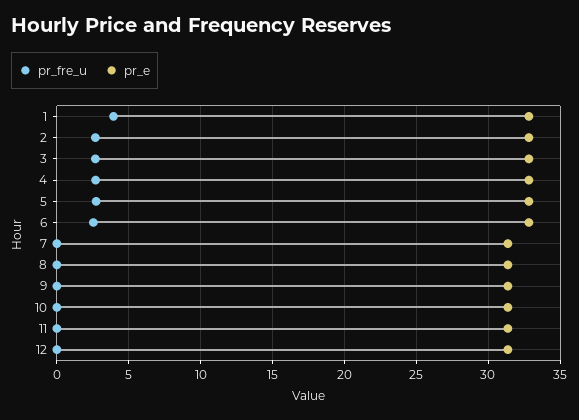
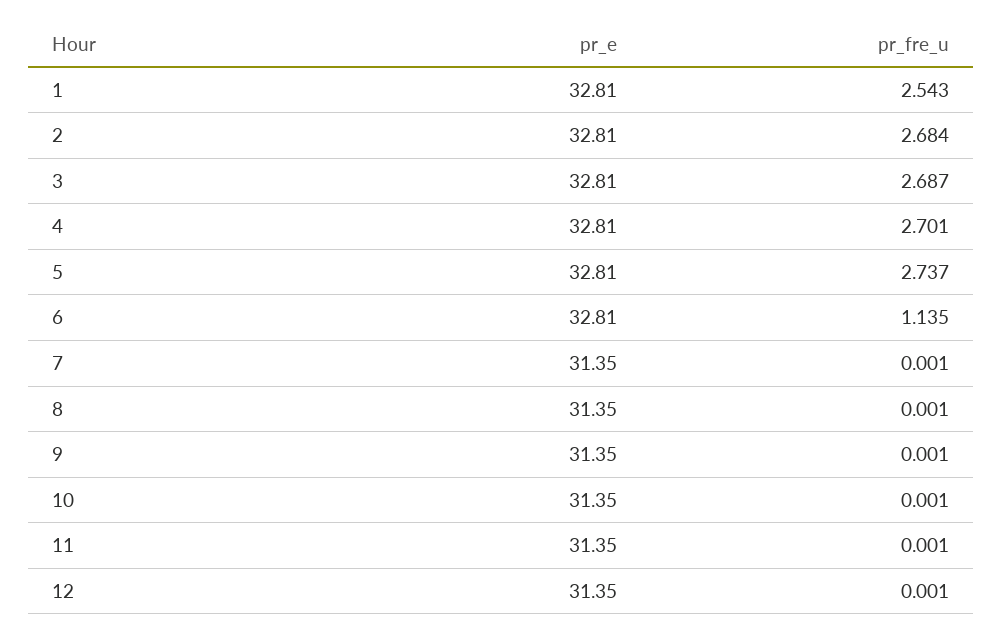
pr_fre_u, 1: 4 -> 2.543
pr_fre_u, 6: 2.5 -> 1.135

